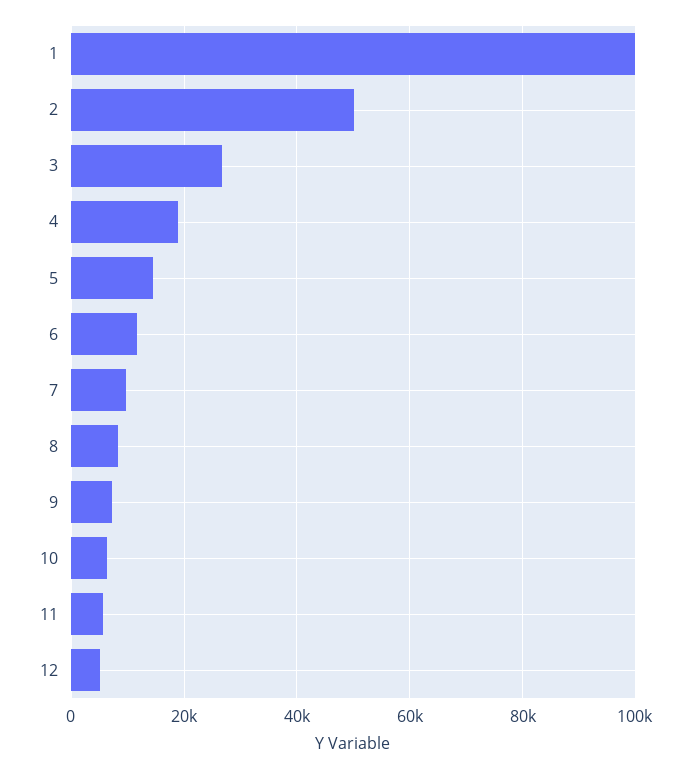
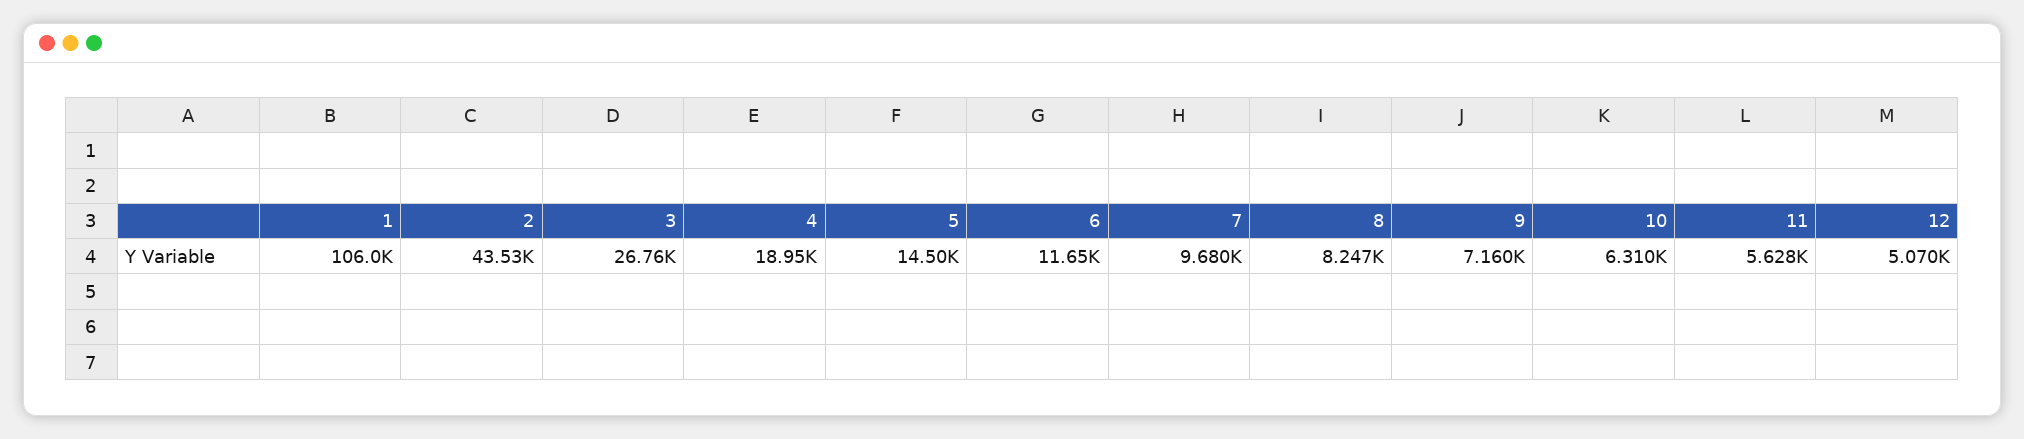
1: 100000 -> 106000
2: 50000 -> 43530

